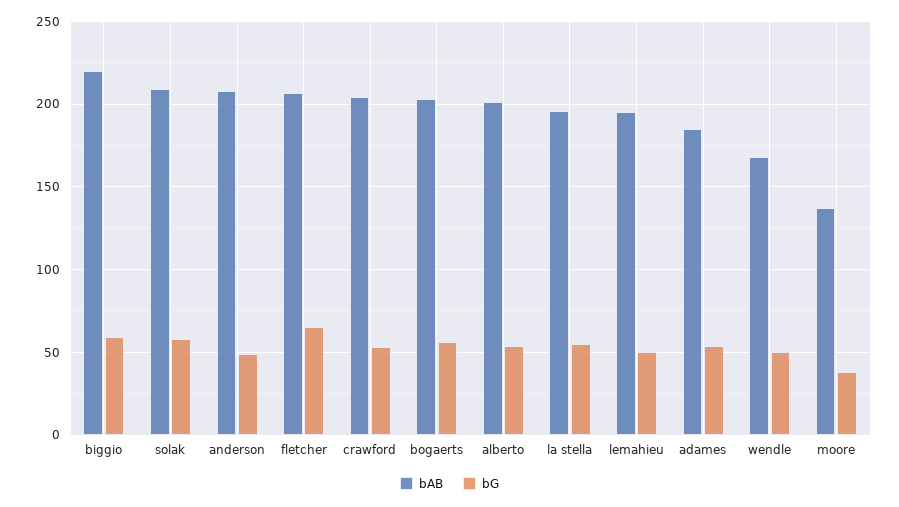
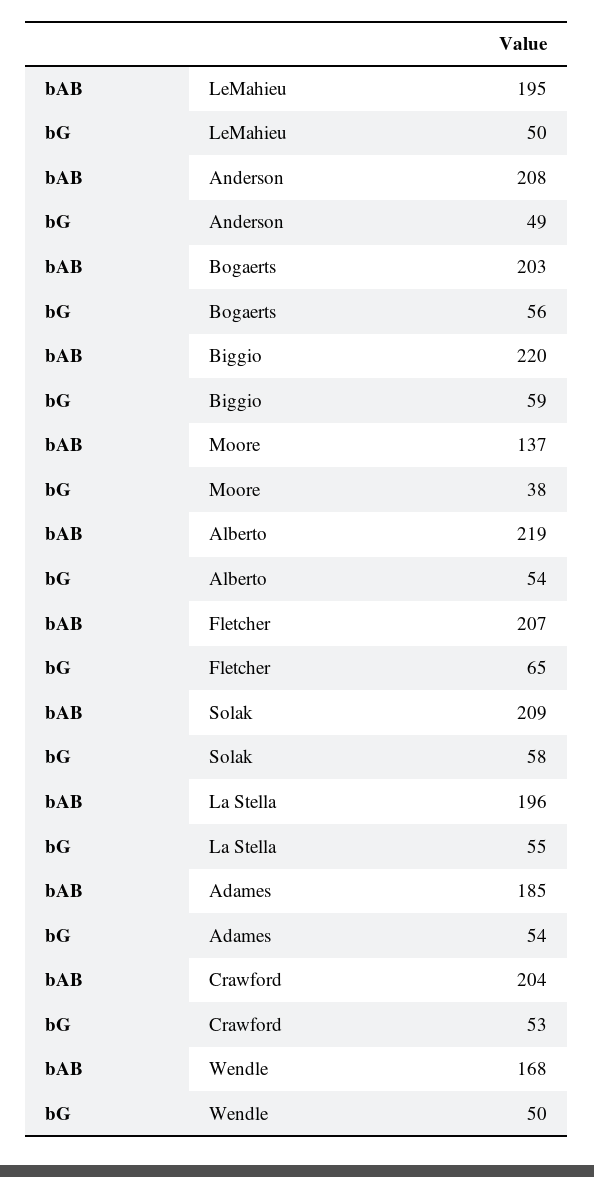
bAB, alberto: 200 -> 219

